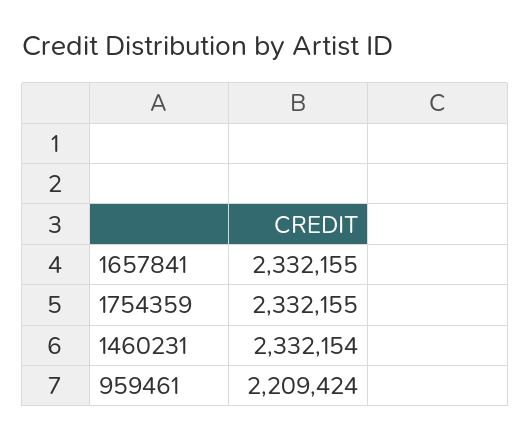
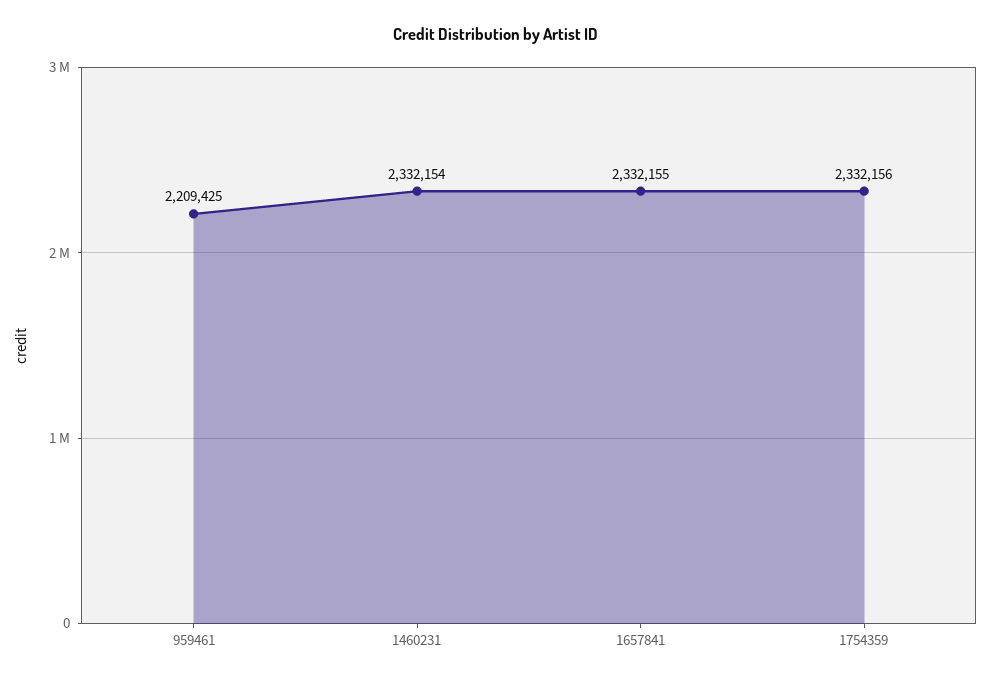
1754359: 2332155 -> 2332156
959461: 2209424 -> 2209425

